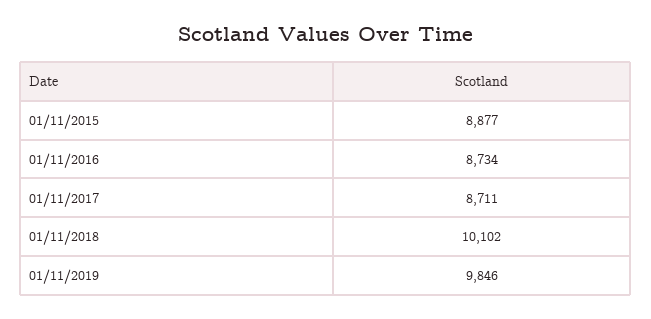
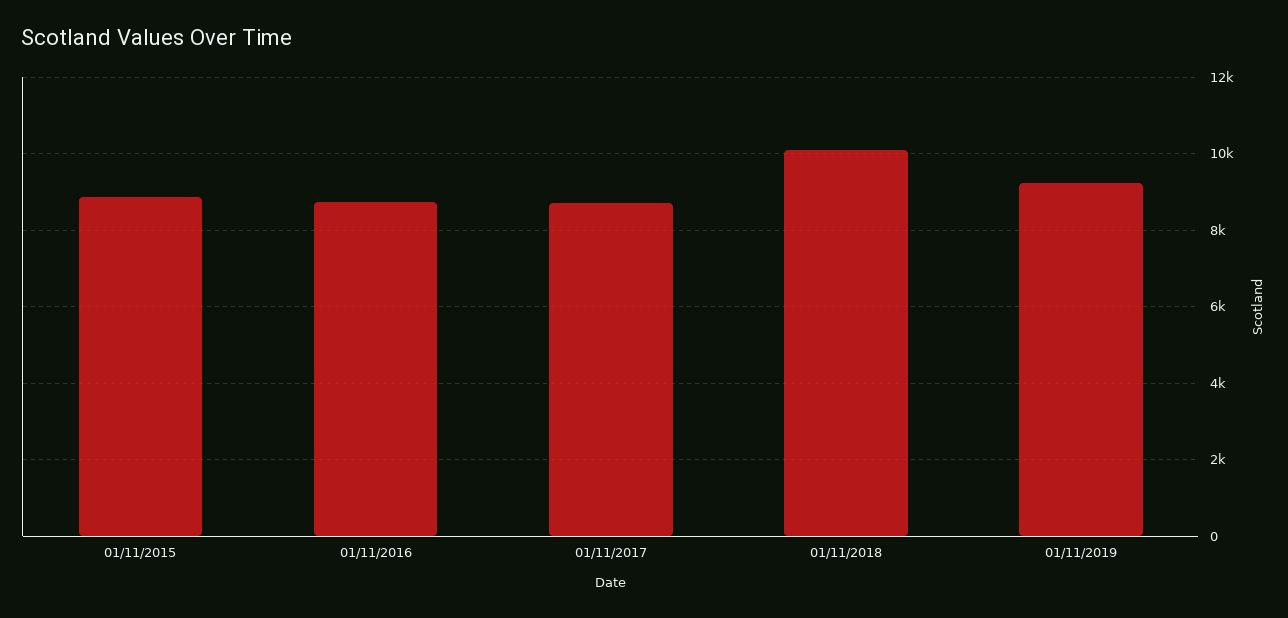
01/11/2019: 9846 -> 9200

